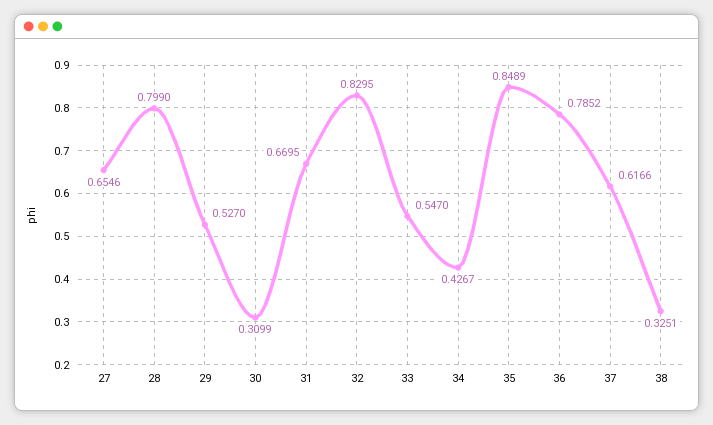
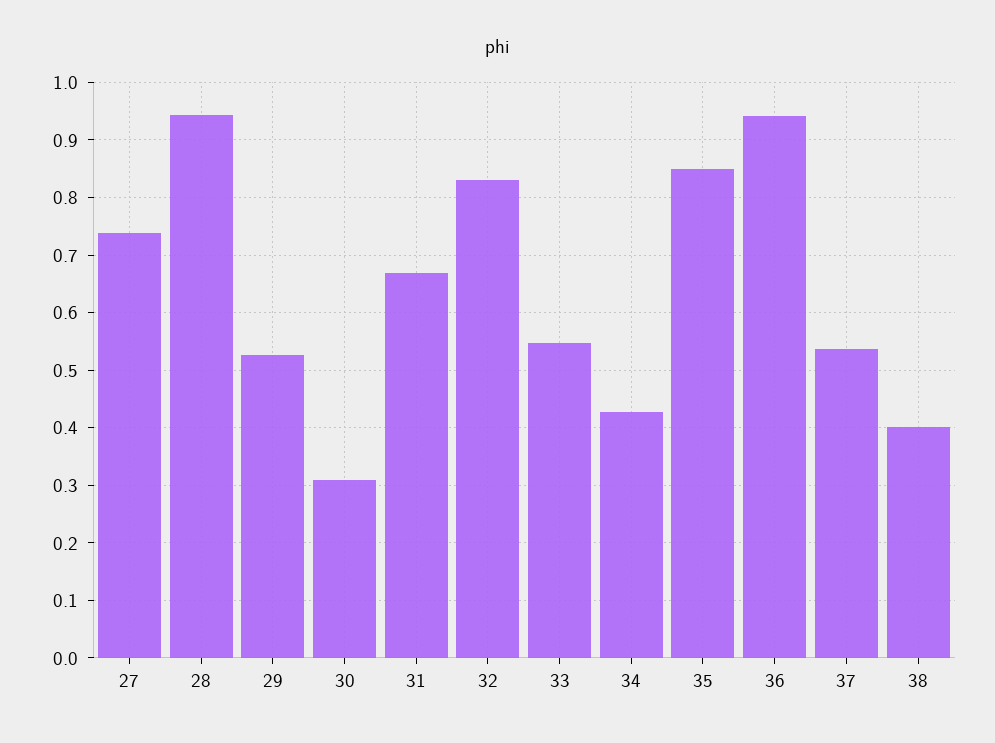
27: 0.6546 -> 0.74
28: 0.799 -> 0.94
36: 0.7852 -> 0.94
37: 0.6166 -> 0.54
38: 0.3251 -> 0.4

